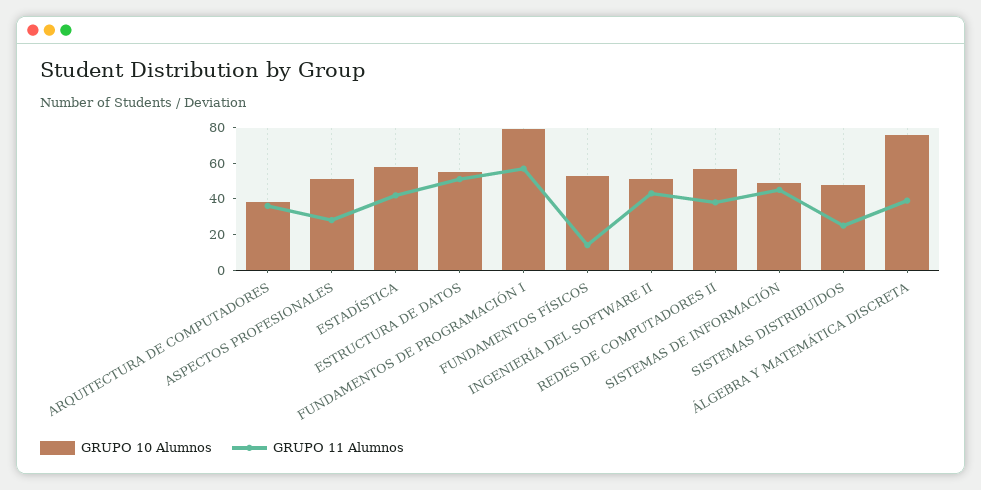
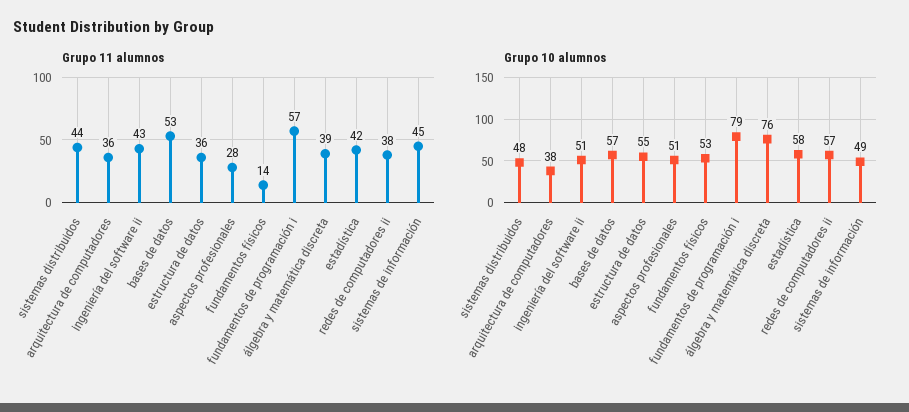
GRUPO 11 Alumnos, ESTRUCTURA DE DATOS: 50 -> 36
GRUPO 11 Alumnos, SISTEMAS DISTRIBUIDOS: 25 -> 44
GRUPO 11 Alumnos, bases de datos: none -> 53
GRUPO 10 Alumnos, bases de datos: none -> 57

